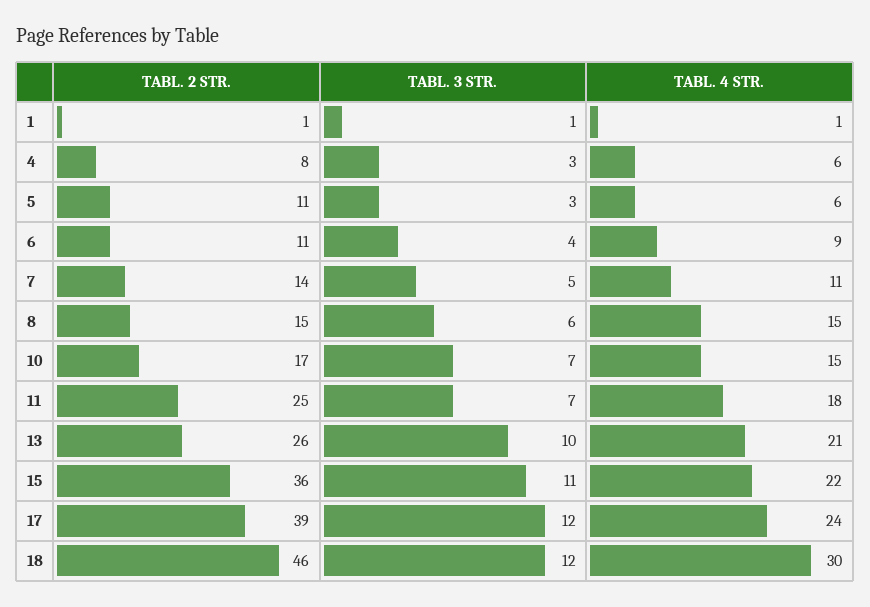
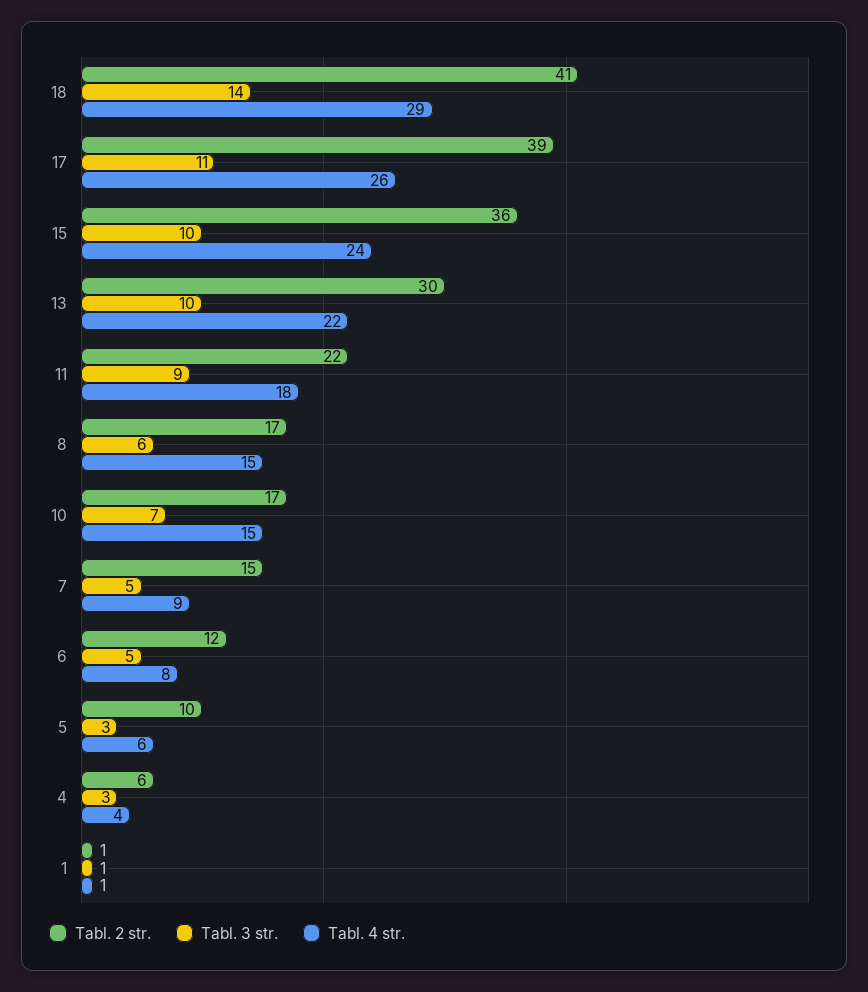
TABL. 2 STR., 4: 8 -> 6
TABL. 4 STR., 4: 6 -> 4
TABL. 2 STR., 5: 11 -> 10
TABL. 2 STR., 6: 11 -> 12
TABL. 3 STR., 6: 4 -> 5
TABL. 4 STR., 6: 9 -> 8
TABL. 2 STR., 7: 14 -> 15
TABL. 4 STR., 7: 11 -> 9
TABL. 2 STR., 8: 15 -> 17
TABL. 2 STR., 11: 25 -> 22
TABL. 3 STR., 11: 7 -> 9
TABL. 2 STR., 13: 26 -> 30
TABL. 4 STR., 13: 21 -> 22
TABL. 3 STR., 15: 11 -> 10
TABL. 4 STR., 15: 22 -> 24
TABL. 3 STR., 17: 12 -> 11
TABL. 4 STR., 17: 24 -> 26
TABL. 2 STR., 18: 46 -> 41
TABL. 3 STR., 18: 12 -> 14
TABL. 4 STR., 18: 30 -> 29

